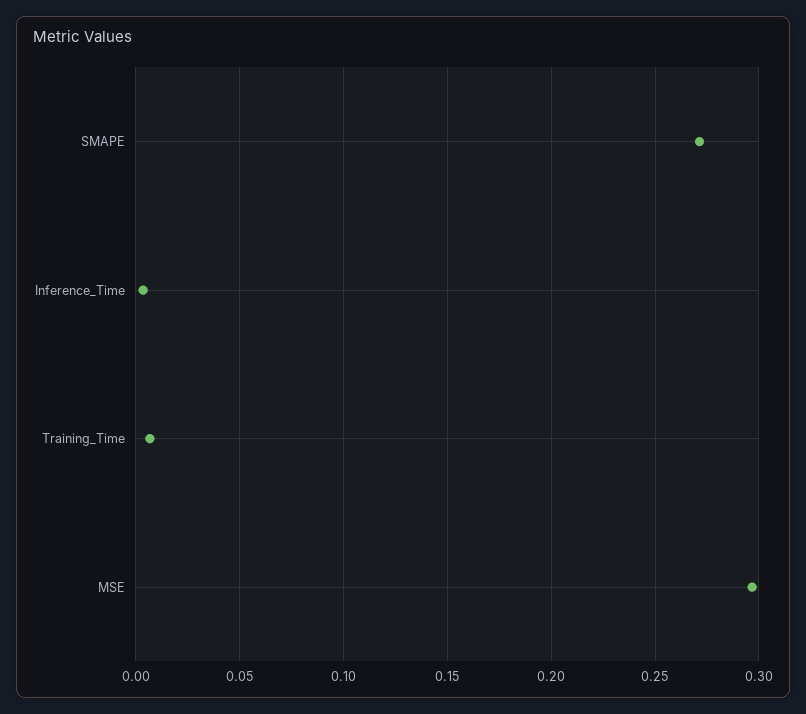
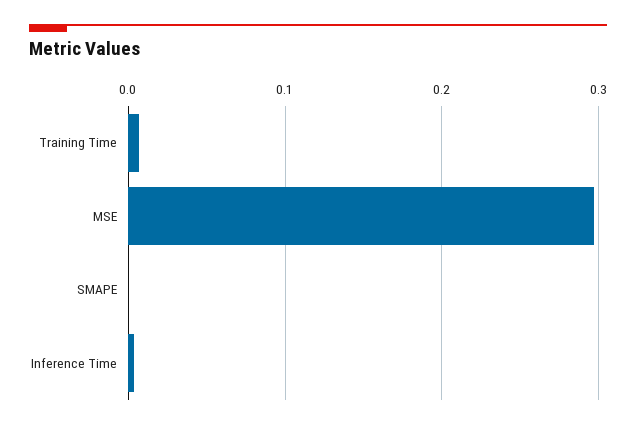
SMAPE: 0.27 -> 0

